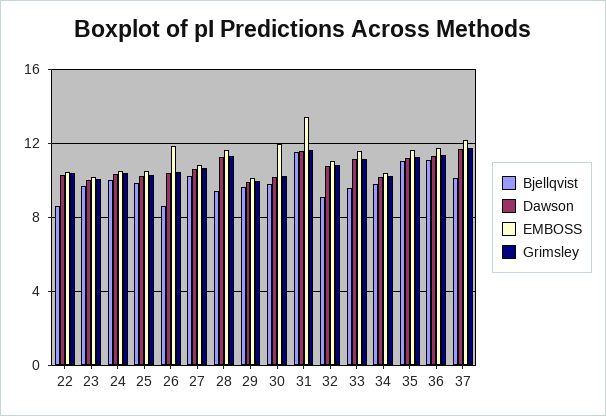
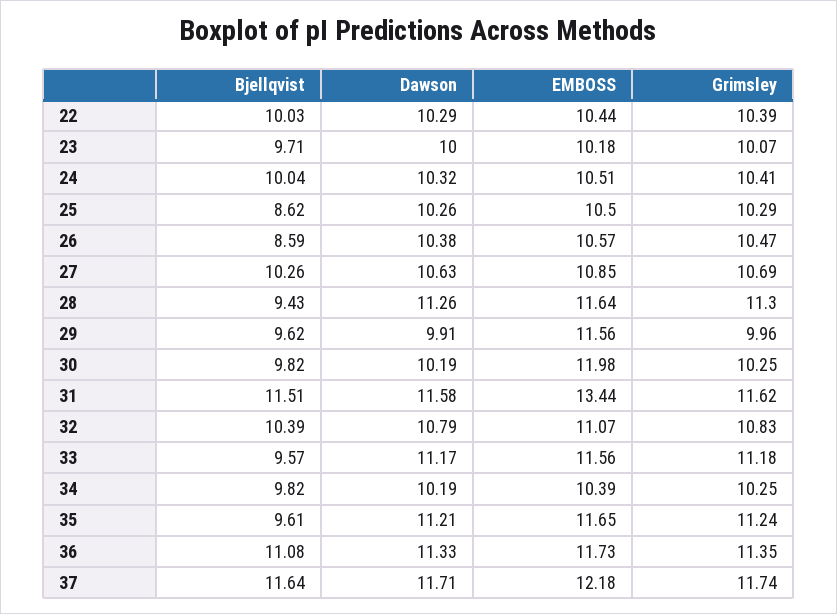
Bjellqvist, 22: 8.5 -> 10.03
Bjellqvist, 25: 10 -> 8.62
EMBOSS, 26: 12 -> 10.57
EMBOSS, 29: 10 -> 11.56
Bjellqvist, 32: 9 -> 10.39
Bjellqvist, 35: 11 -> 9.61
Bjellqvist, 37: 10 -> 11.64

